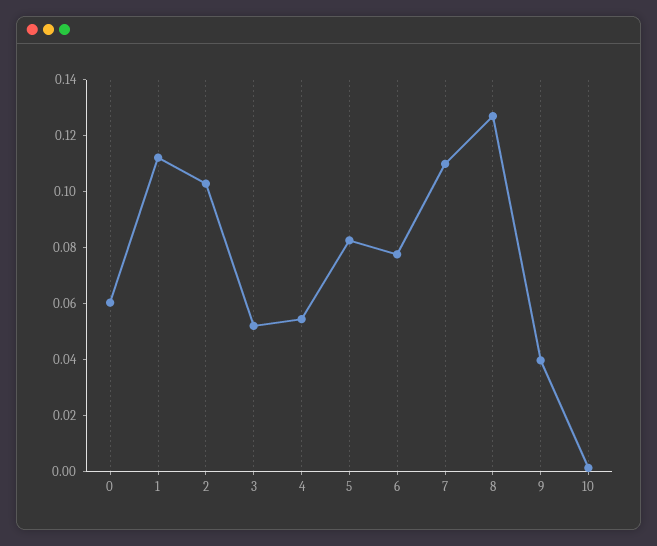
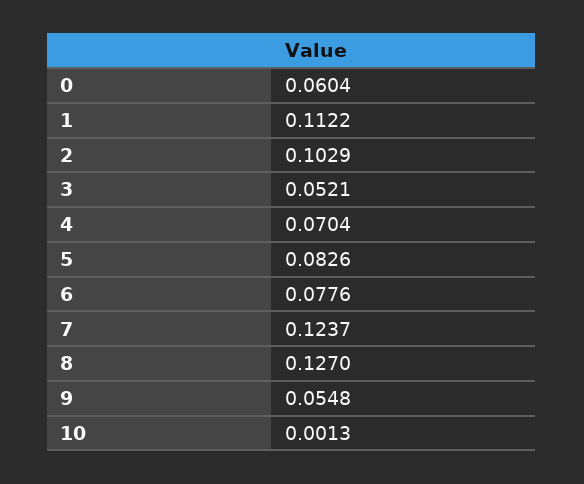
4: 0.055 -> 0.0704
7: 0.11 -> 0.1237
9: 0.04 -> 0.0548

